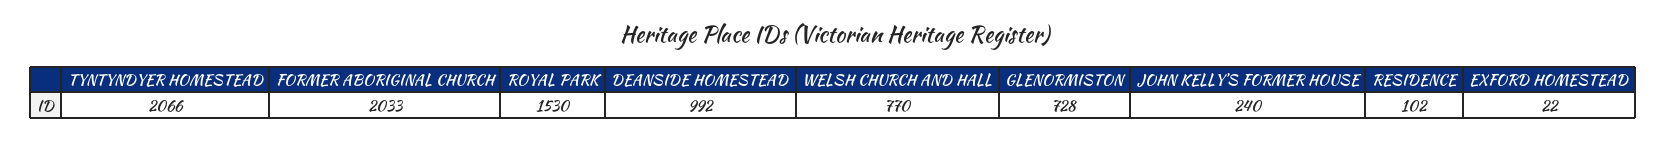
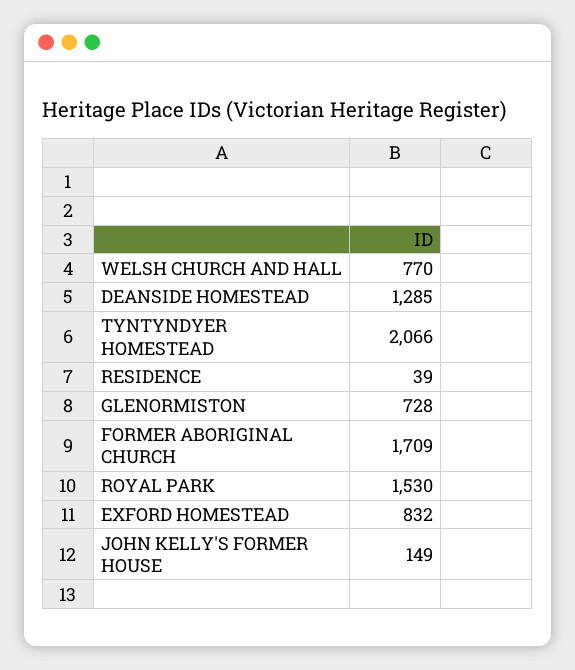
FORMER ABORIGINAL CHURCH: 2033 -> 1709
DEANSIDE HOMESTEAD: 992 -> 1285
JOHN KELLY'S FORMER HOUSE: 240 -> 149
RESIDENCE: 102 -> 39
EXFORD HOMESTEAD: 22 -> 832

